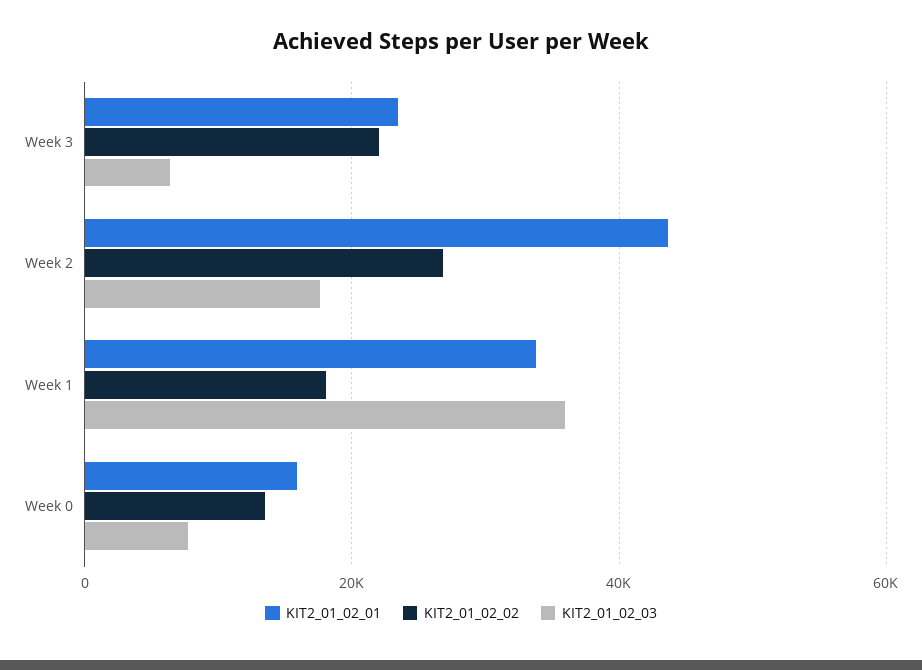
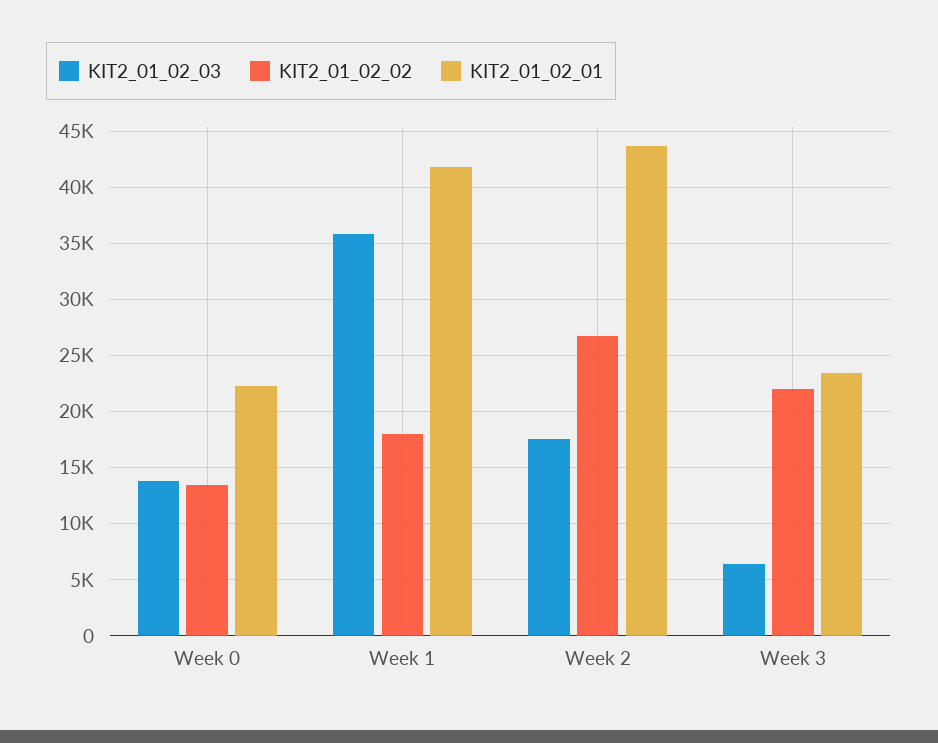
KIT2_01_02_01, Week 1: 34000 -> 42000
KIT2_01_02_01, Week 0: 16000 -> 22000
KIT2_01_02_03, Week 0: 8000 -> 14000

